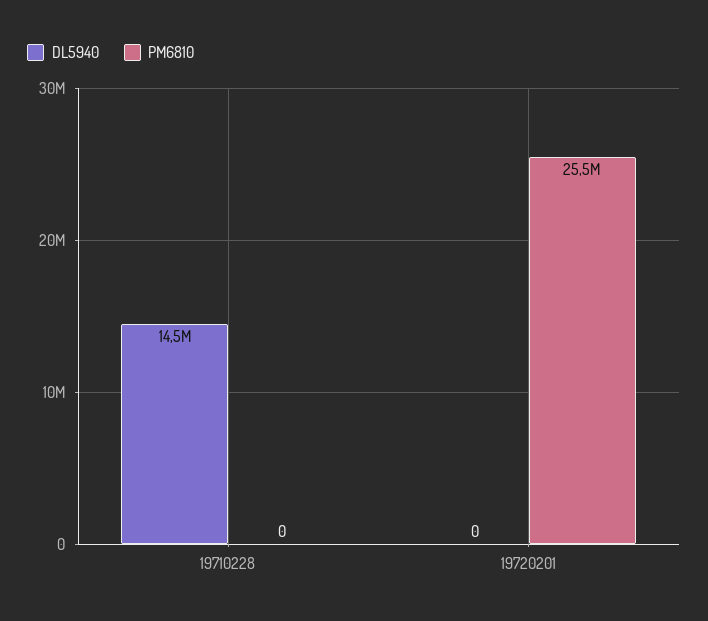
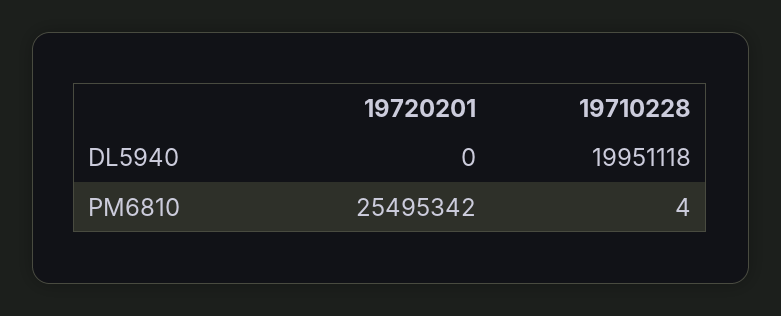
DL5940, 19710228: 14500000 -> 19951118
PM6810, 19710228: 0 -> 4

